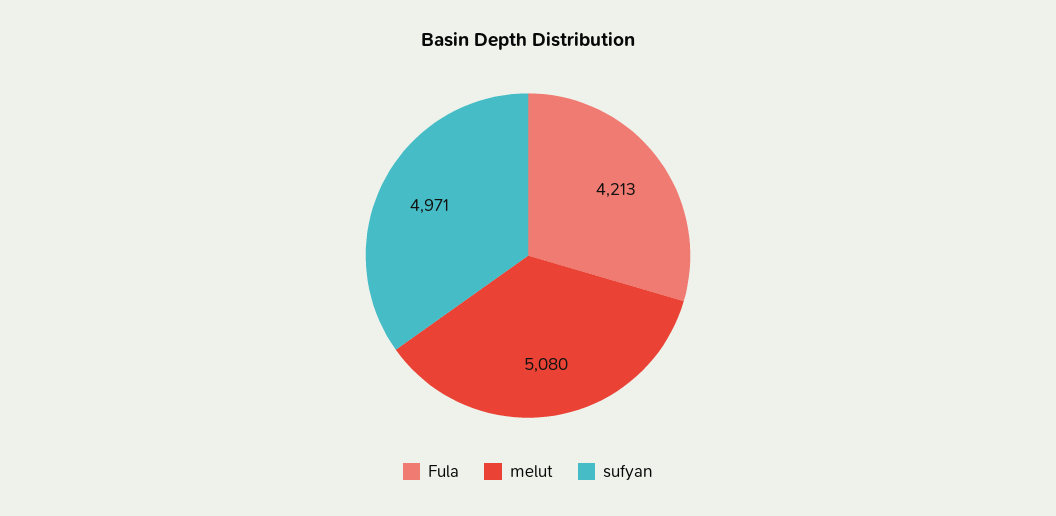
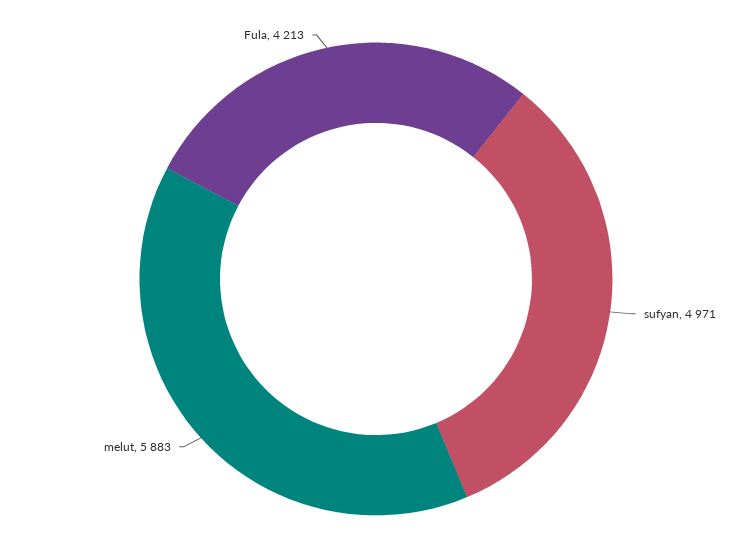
melut: 5080 -> 5883

